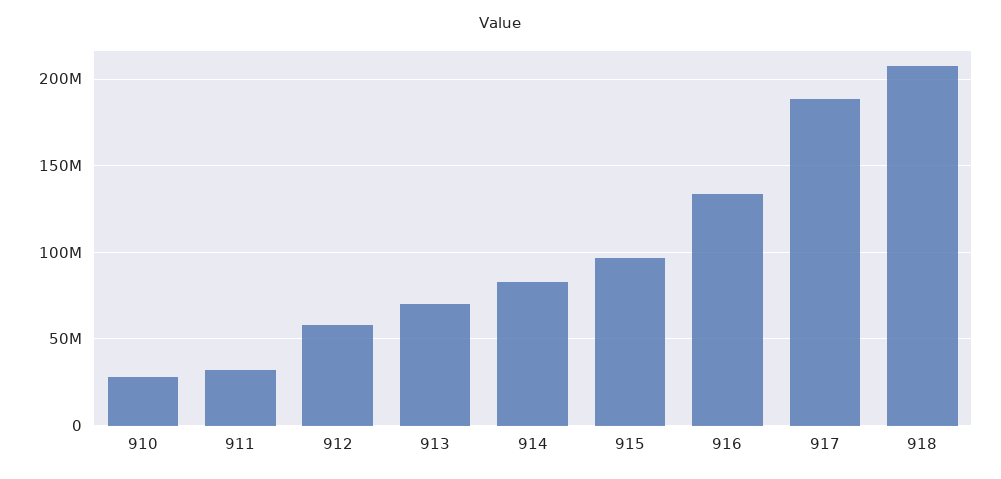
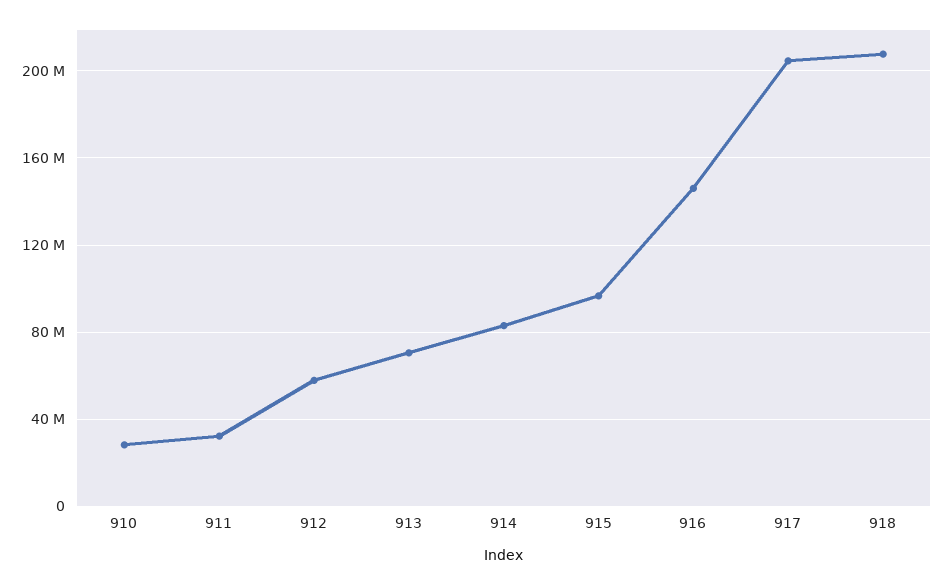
916: 135000000 -> 145000000
917: 190000000 -> 205000000

